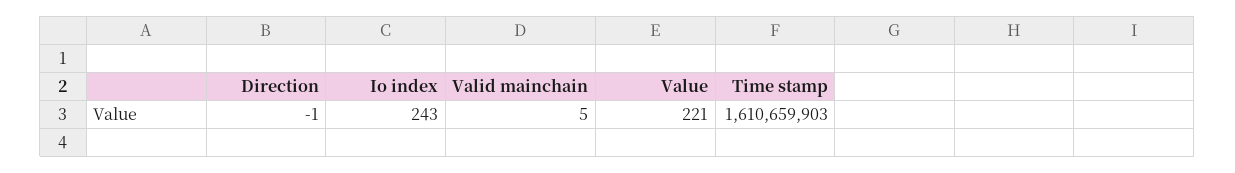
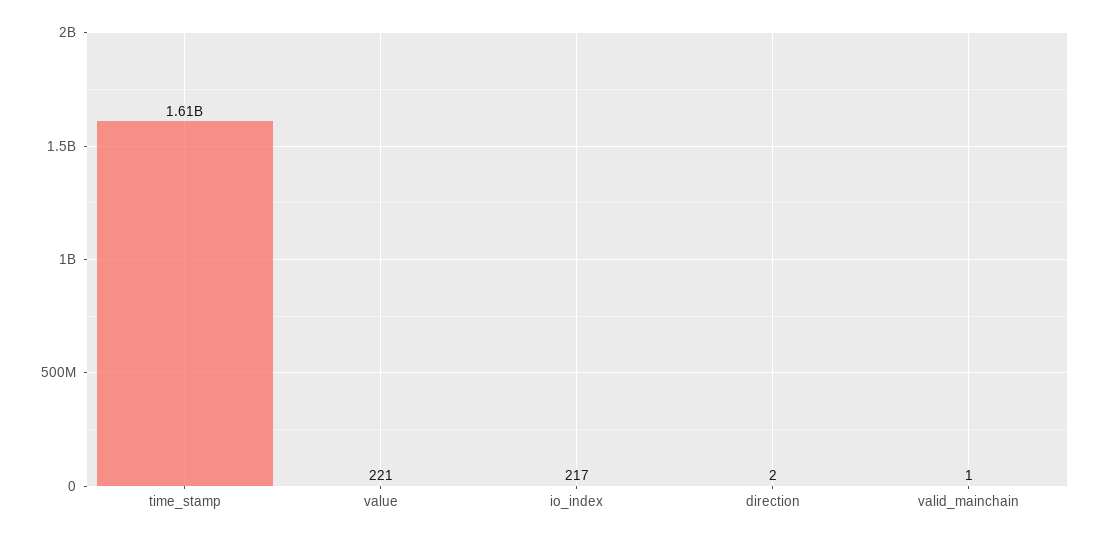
Direction: -1 -> 2
Io index: 243 -> 217
Valid mainchain: 5 -> 1

